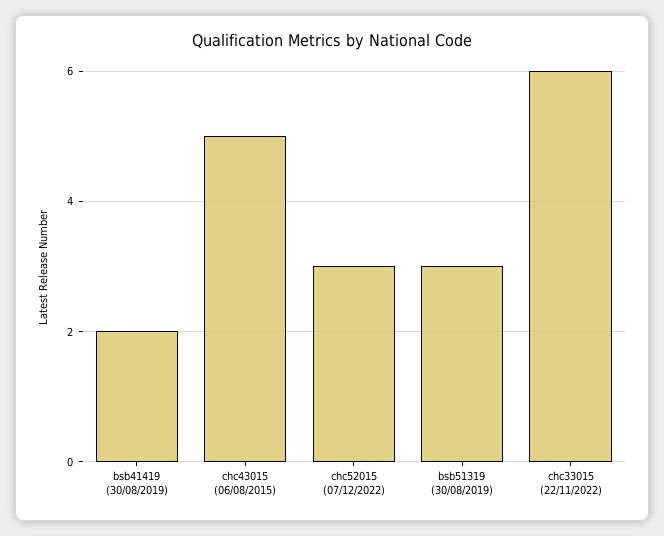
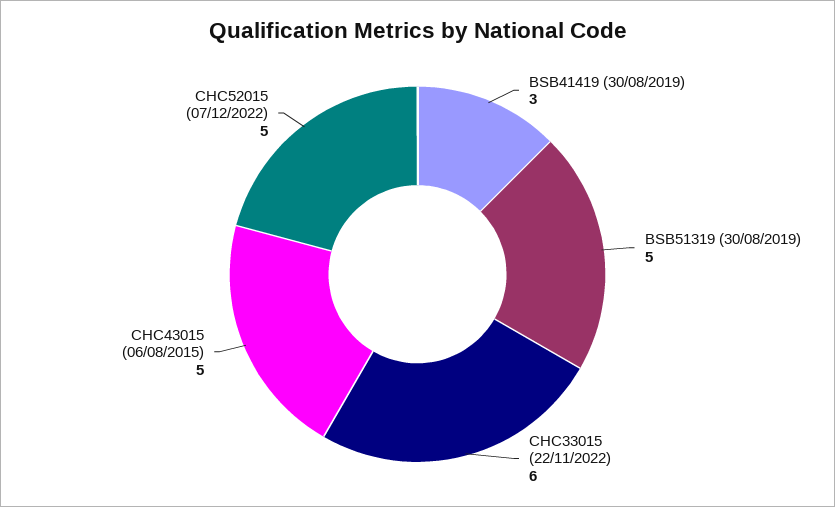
bsb41419 (30/08/2019): 2 -> 3
chc52015 (07/12/2022): 3 -> 5
bsb51319 (30/08/2019): 3 -> 5

